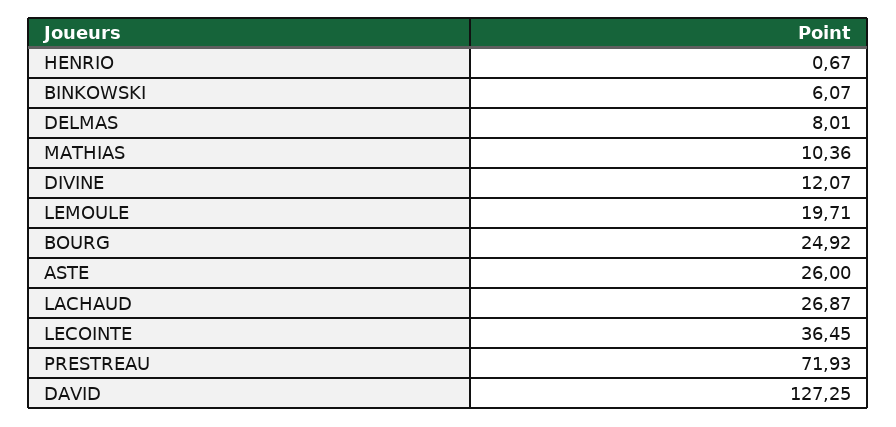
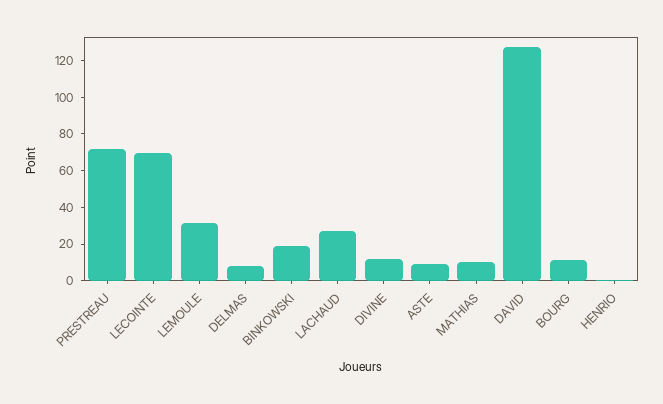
BINKOWSKI: 6.07 -> 20
LEMOULE: 19.71 -> 30
BOURG: 24.92 -> 10
ASTE: 26 -> 10
LECOINTE: 36.45 -> 70

